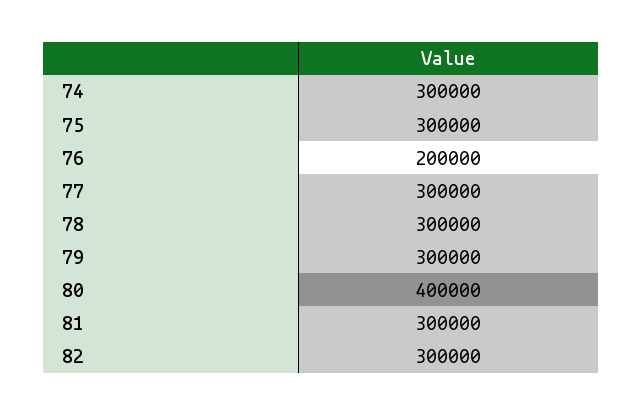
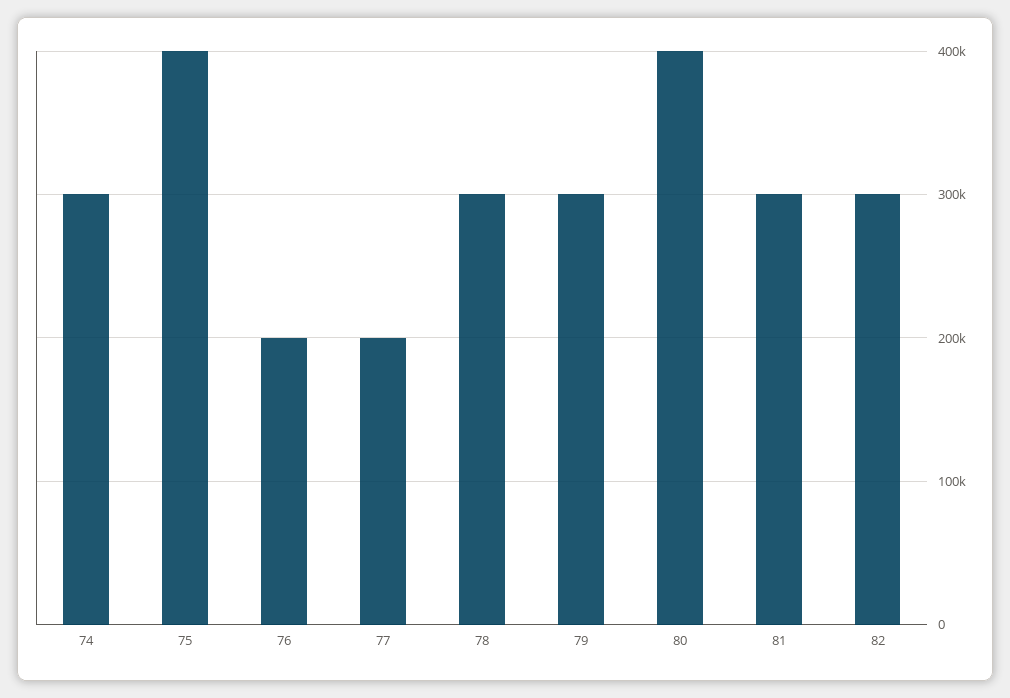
75: 300000 -> 400000
77: 300000 -> 200000

